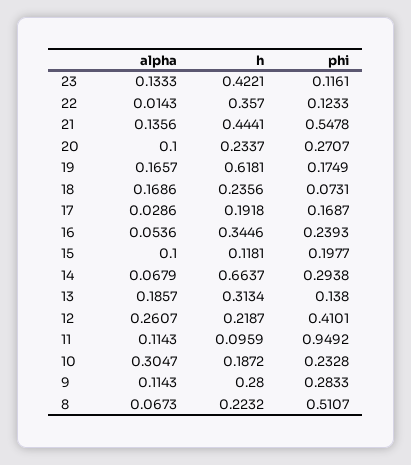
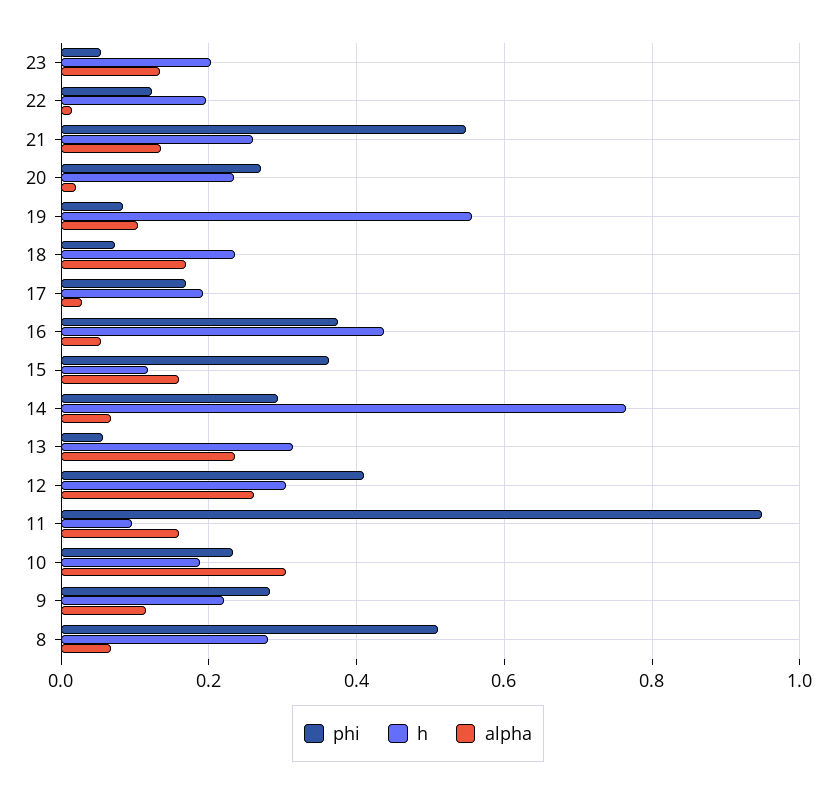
h, 23: 0.4221 -> 0.2
phi, 23: 0.1161 -> 0.06
h, 22: 0.357 -> 0.2
h, 21: 0.4441 -> 0.26
alpha, 20: 0.1 -> 0.02
alpha, 19: 0.1657 -> 0.1
h, 19: 0.6181 -> 0.56
phi, 19: 0.1749 -> 0.08
h, 16: 0.3446 -> 0.44
phi, 16: 0.2393 -> 0.38
alpha, 15: 0.1 -> 0.16
phi, 15: 0.1977 -> 0.36
h, 14: 0.6637 -> 0.76
alpha, 13: 0.1857 -> 0.24
phi, 13: 0.138 -> 0.06
h, 12: 0.2187 -> 0.3
alpha, 11: 0.1143 -> 0.16
h, 9: 0.28 -> 0.22
h, 8: 0.2232 -> 0.28

